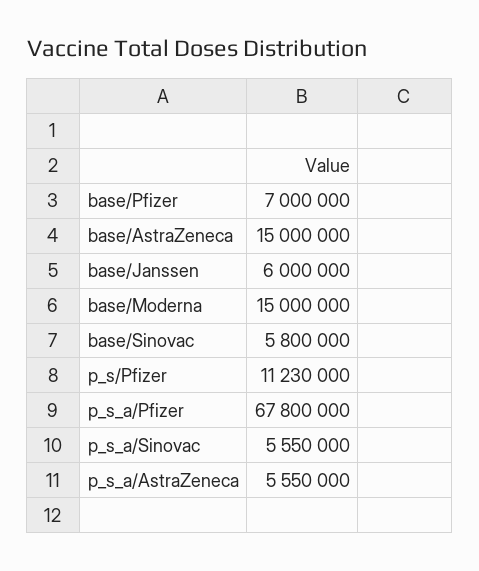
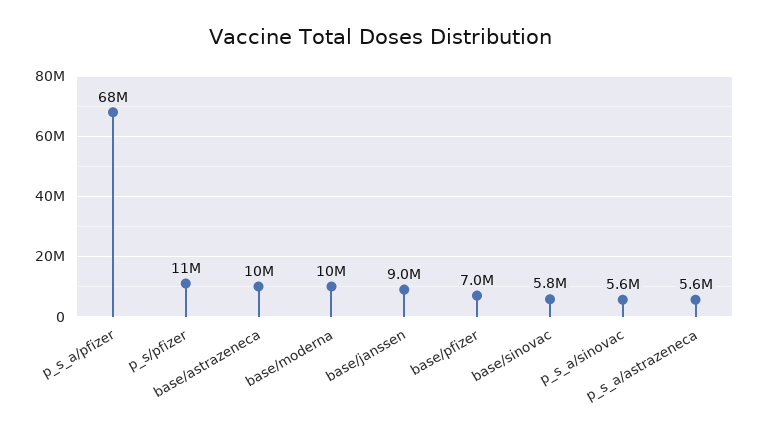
base/AstraZeneca: 15000000 -> 10000000
base/Janssen: 6000000 -> 9000000
base/Moderna: 15000000 -> 10000000

